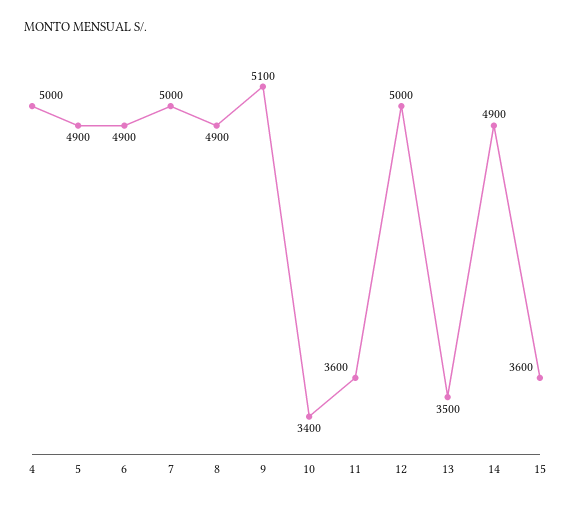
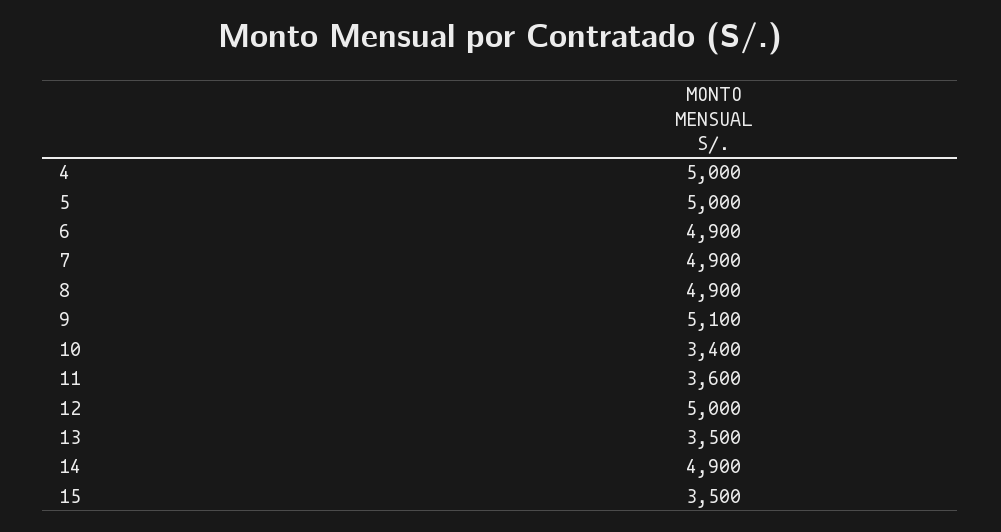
5: 4900 -> 5000
7: 5000 -> 4900
15: 3600 -> 3500

